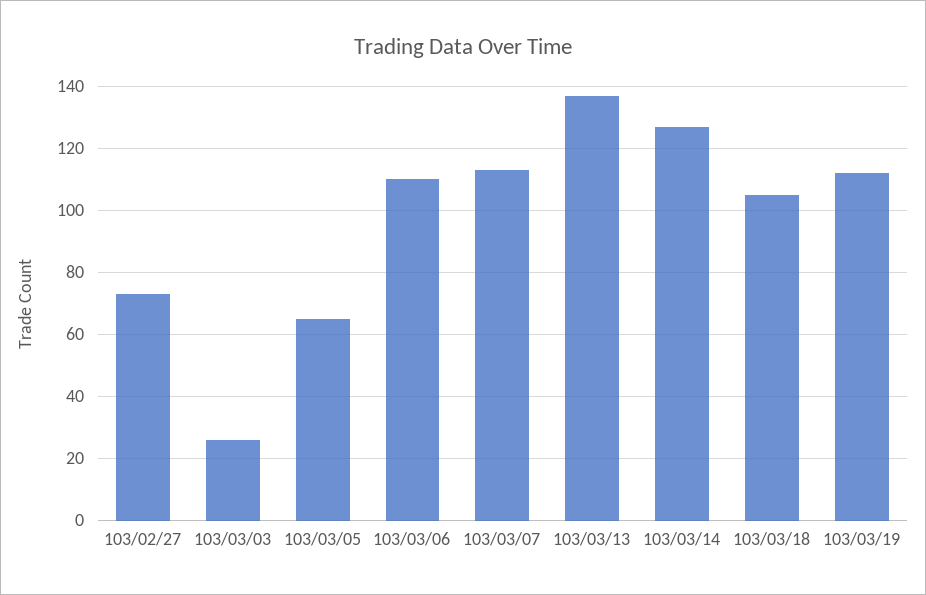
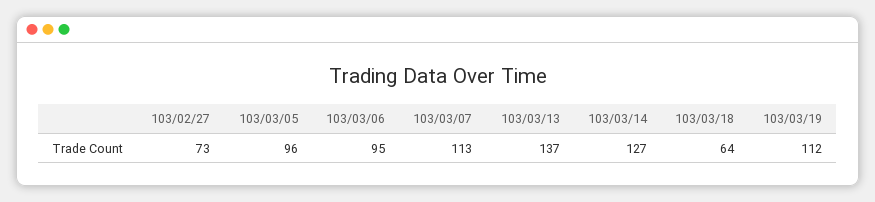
103/03/03: 25 -> none
103/03/05: 65 -> 96
103/03/06: 110 -> 95
103/03/18: 105 -> 64

